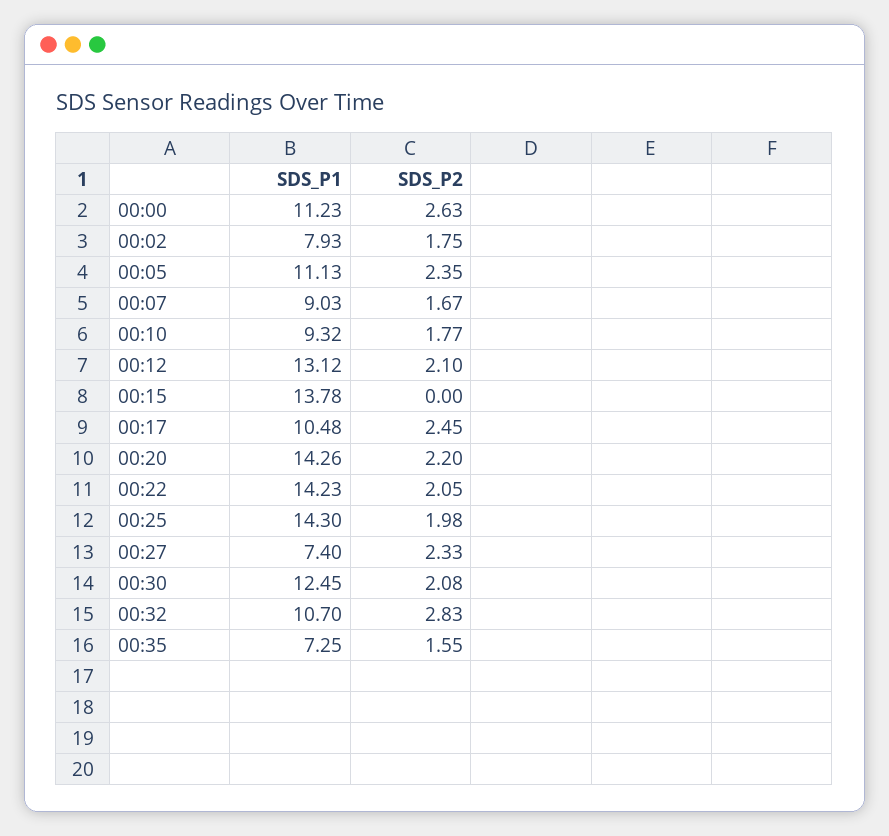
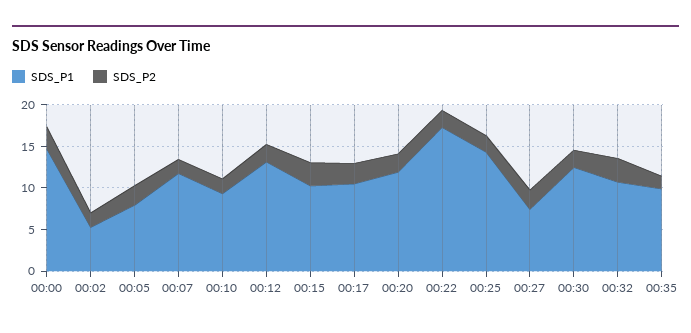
SDS_P1, 00:00: 11.23 -> 15
SDS_P1, 00:02: 7.93 -> 5
SDS_P1, 00:05: 11.13 -> 8
SDS_P1, 00:07: 9.03 -> 12
SDS_P1, 00:15: 13.78 -> 10
SDS_P2, 00:15: 0 -> 3
SDS_P1, 00:20: 14.26 -> 12
SDS_P1, 00:22: 14.23 -> 17
SDS_P1, 00:35: 7.25 -> 10

